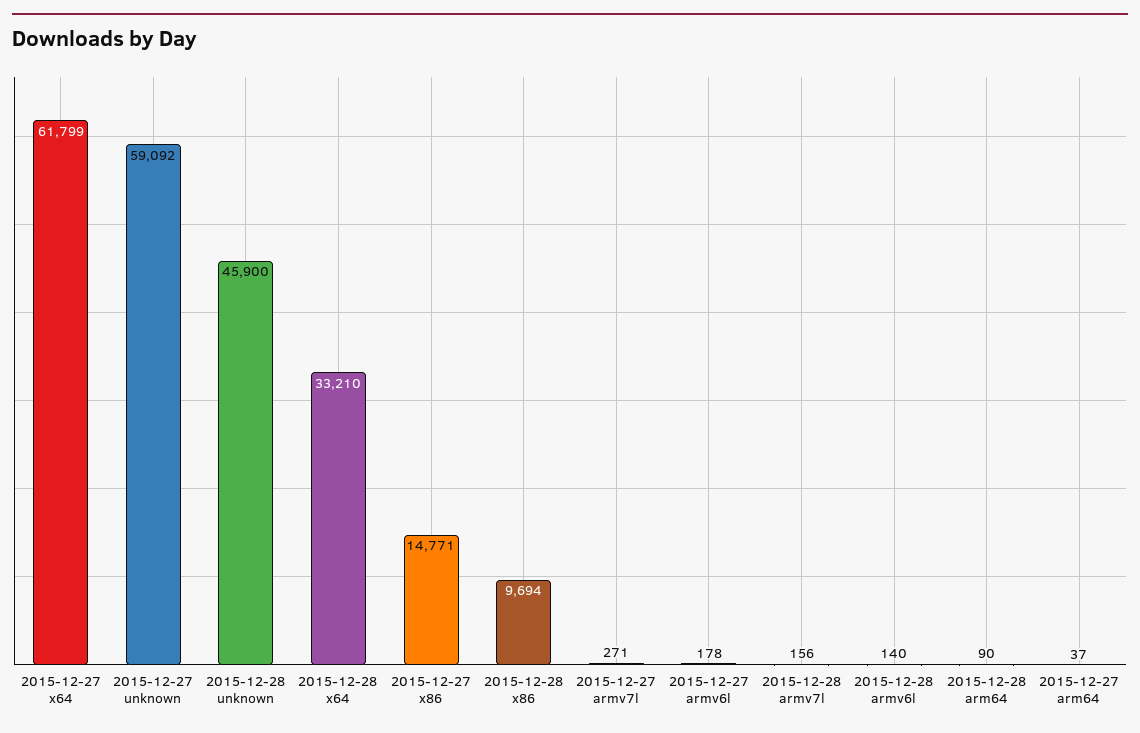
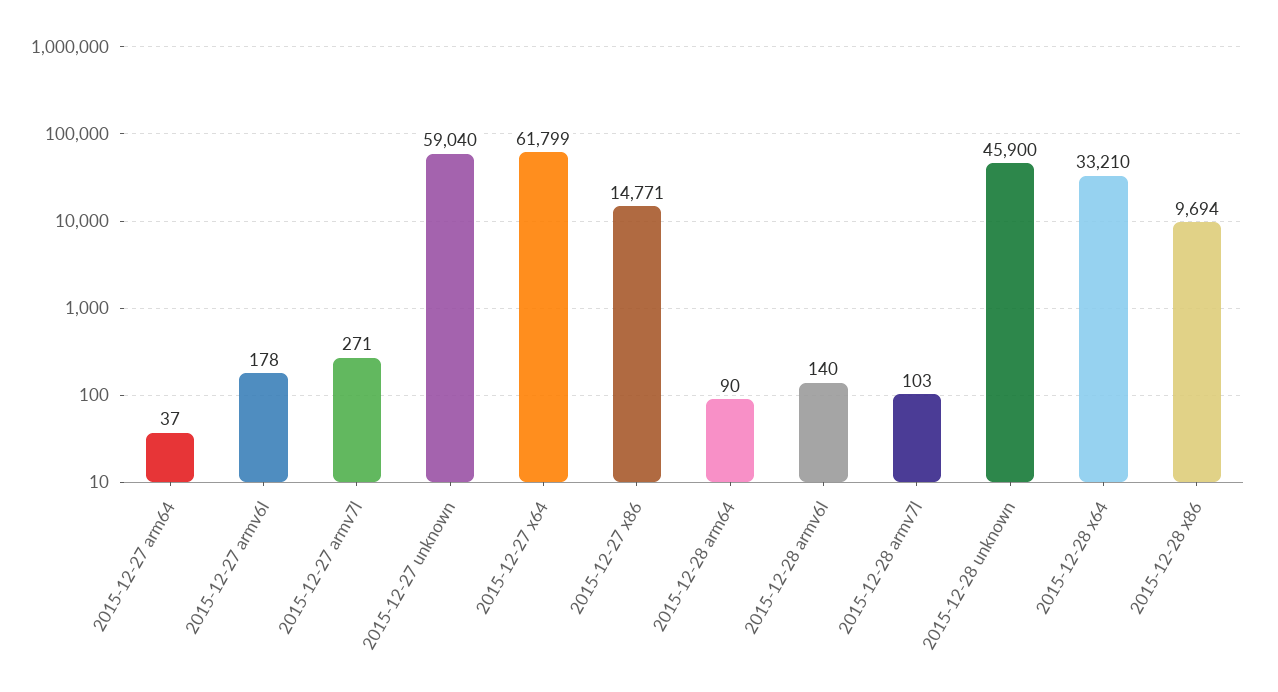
2015-12-27 unknown: 59092 -> 59040
2015-12-28 armv7l: 156 -> 103

